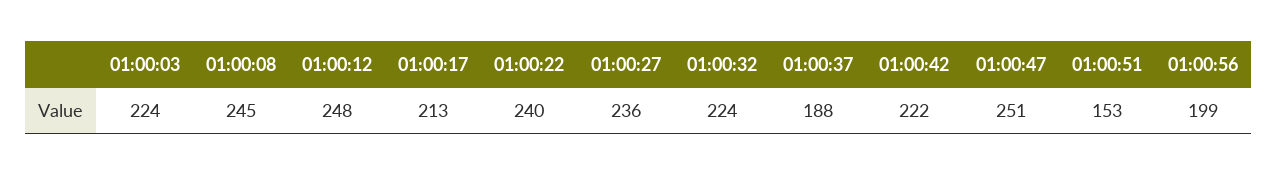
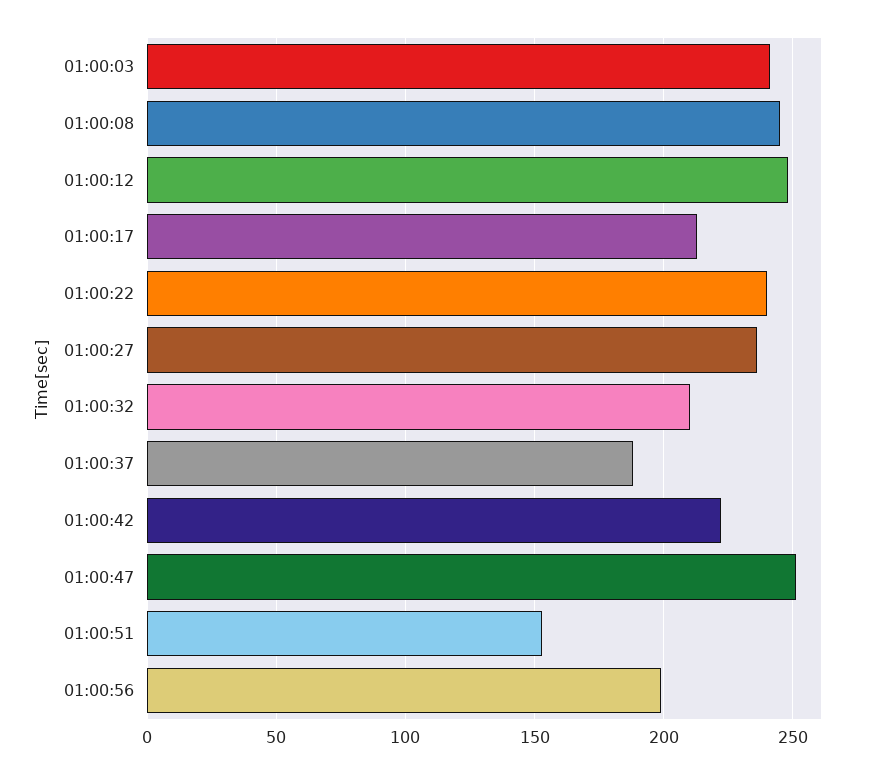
01:00:03: 224 -> 240
01:00:32: 224 -> 210

